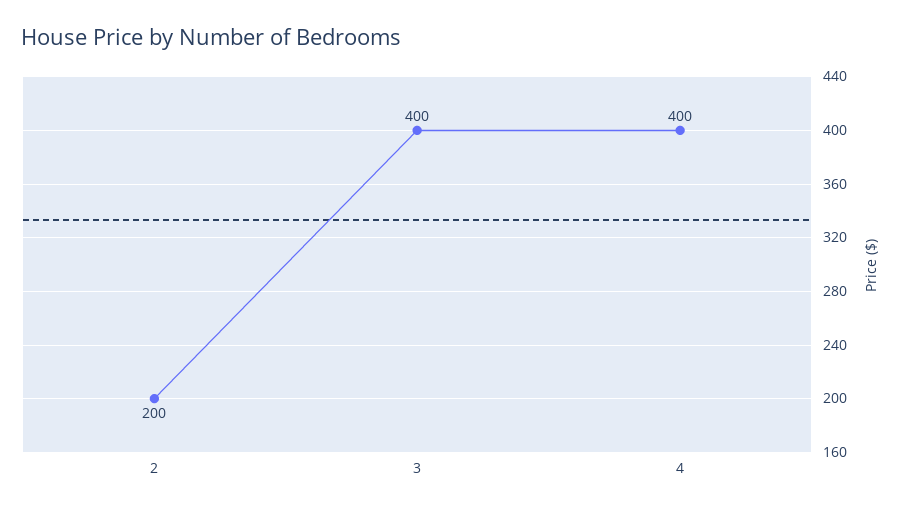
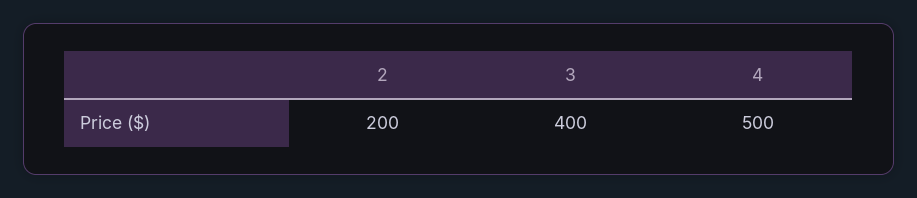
4: 400 -> 500

